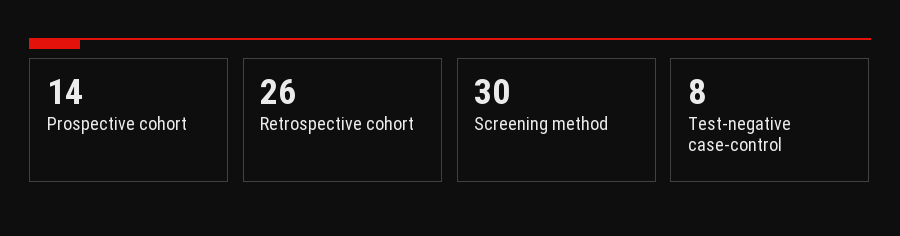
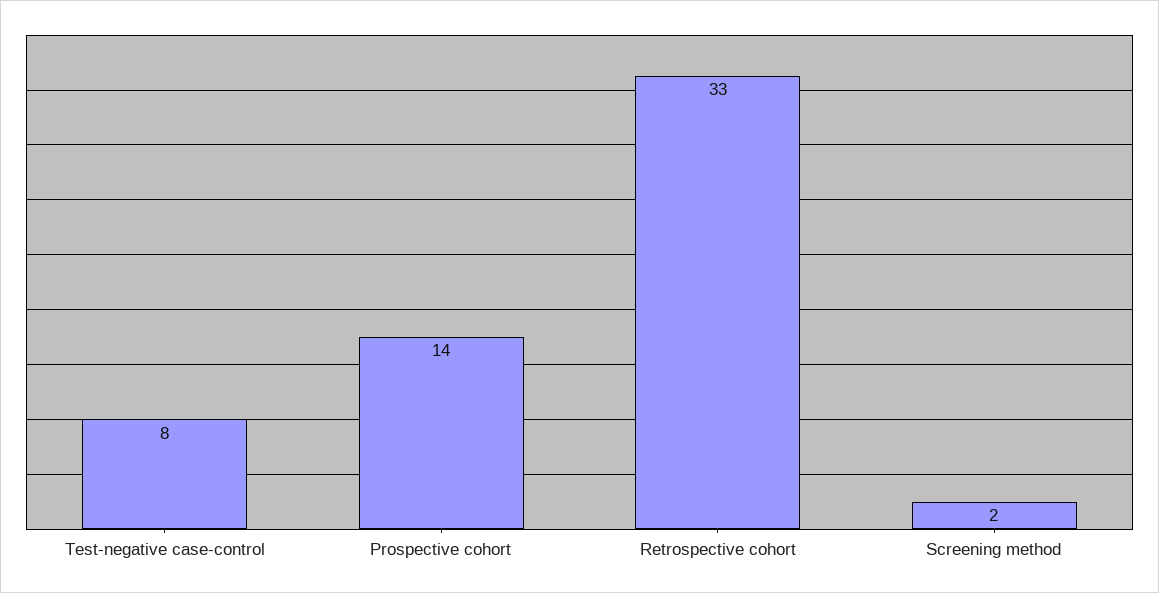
Retrospective cohort: 26 -> 33
Screening method: 30 -> 2

